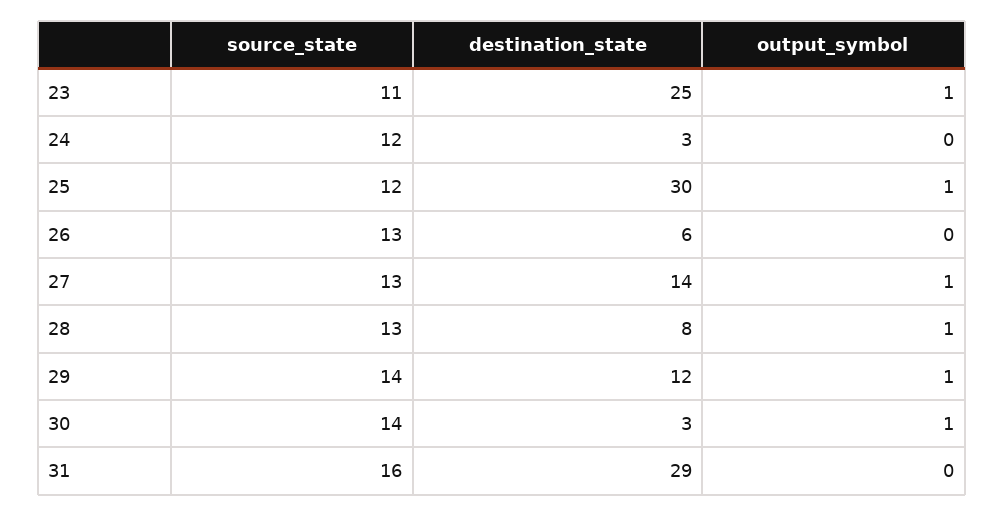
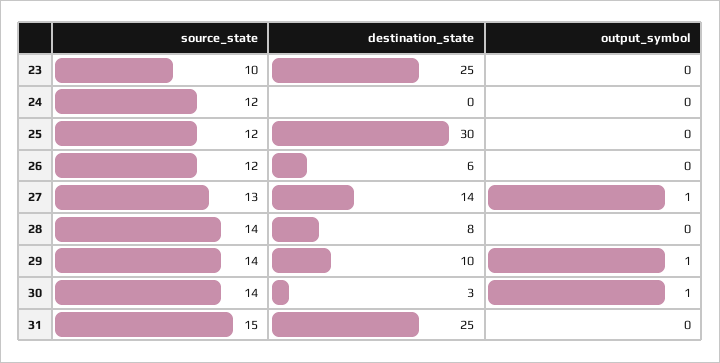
source_state, 23: 11 -> 10
output_symbol, 23: 1 -> 0
destination_state, 24: 3 -> 0
output_symbol, 25: 1 -> 0
source_state, 26: 13 -> 12
source_state, 28: 13 -> 14
output_symbol, 28: 1 -> 0
destination_state, 29: 12 -> 10
source_state, 31: 16 -> 15
destination_state, 31: 29 -> 25

